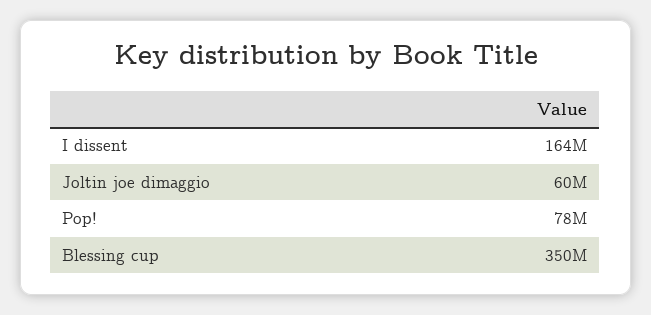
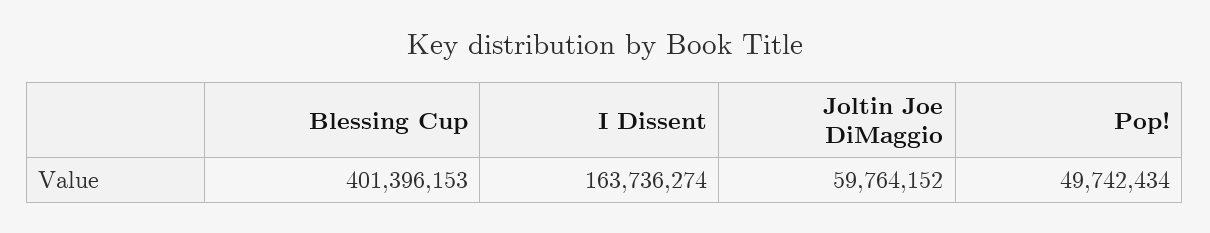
Pop!: 78000000 -> 49742434
Blessing cup: 350000000 -> 401396153

